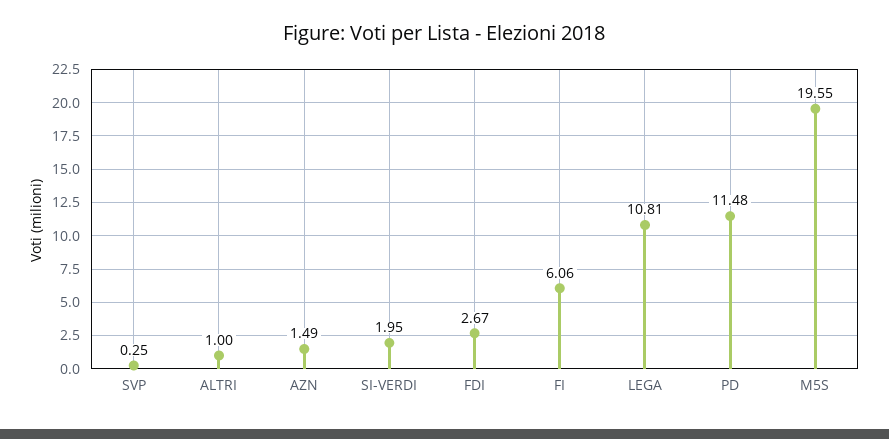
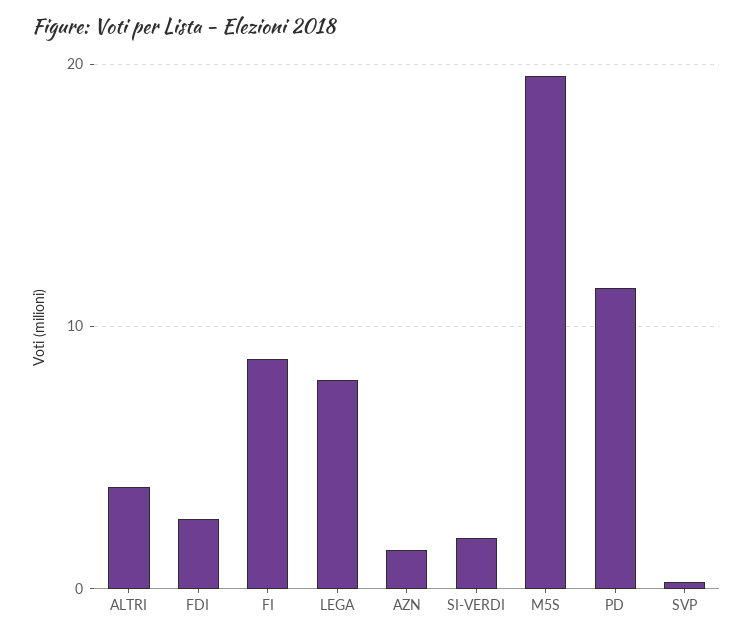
ALTRI: 1 -> 4
FI: 6.06 -> 9
LEGA: 10.81 -> 8

